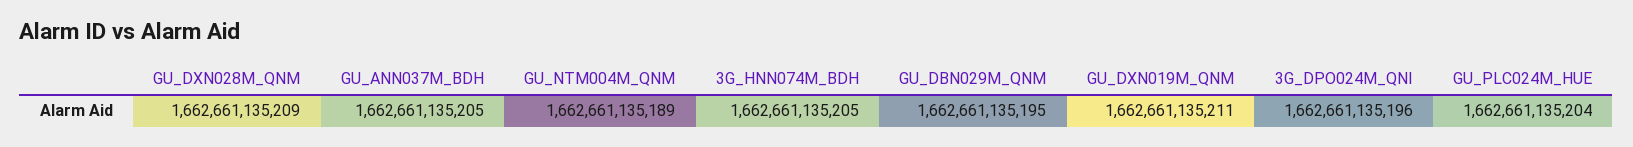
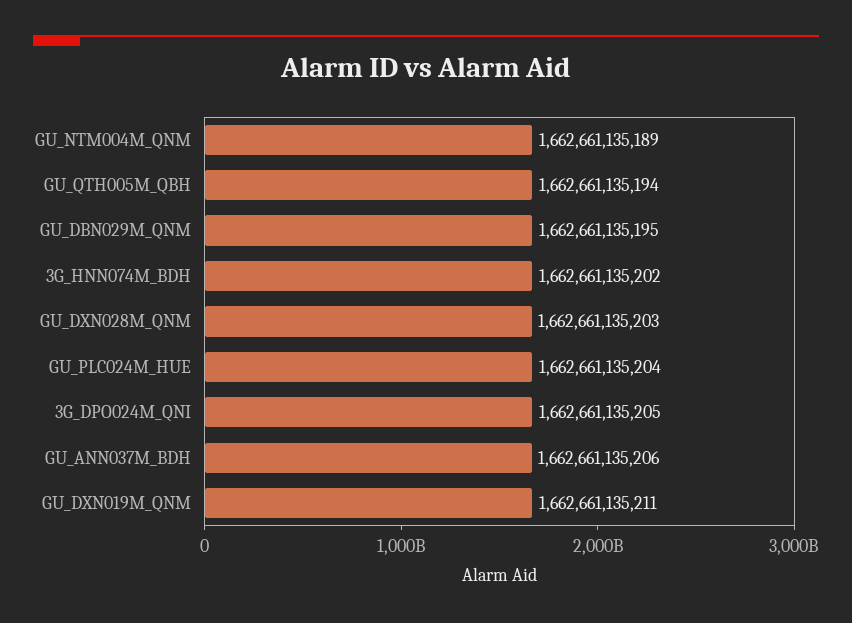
GU_DXN028M_QNM: 1662661135209 -> 1662661135203
GU_ANN037M_BDH: 1662661135205 -> 1662661135206
3G_HNN074M_BDH: 1662661135205 -> 1662661135202
3G_DPO024M_QNI: 1662661135196 -> 1662661135205
GU_QTH005M_QBH: none -> 1662661135194

